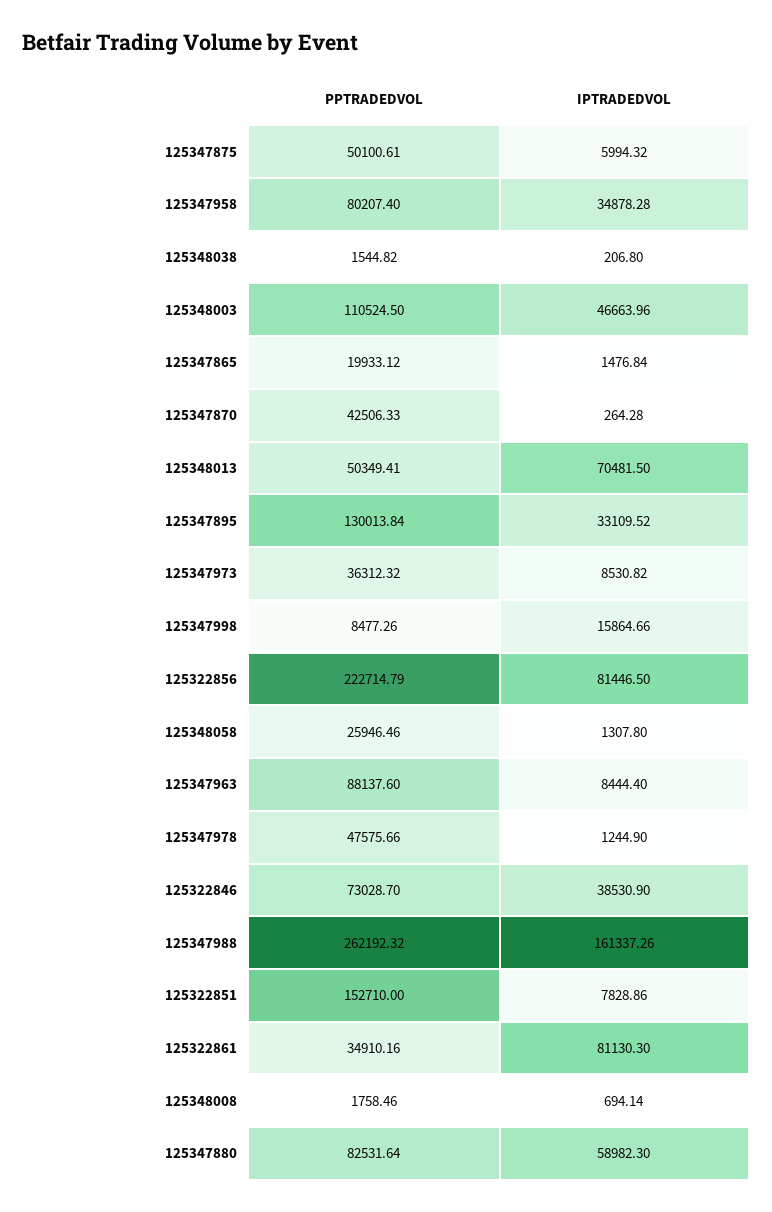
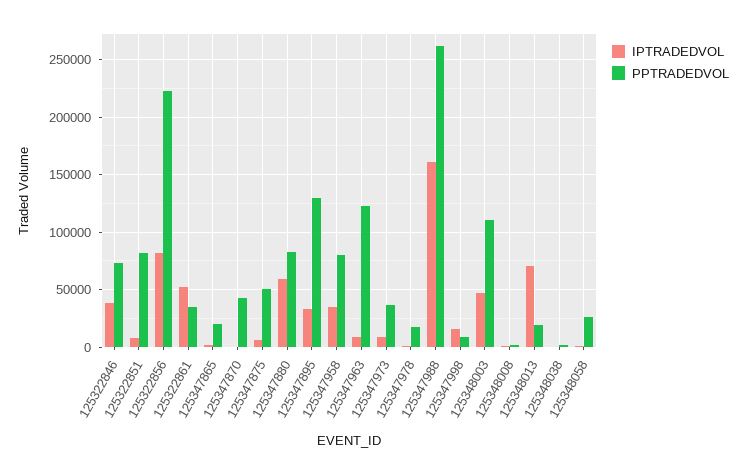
PPTRADEDVOL, 125348013: 50349.41 -> 20000
PPTRADEDVOL, 125347963: 88137.6 -> 120000
PPTRADEDVOL, 125347978: 47575.66 -> 20000
PPTRADEDVOL, 125322851: 152710 -> 80000
IPTRADEDVOL, 125322861: 81130.3 -> 50000

